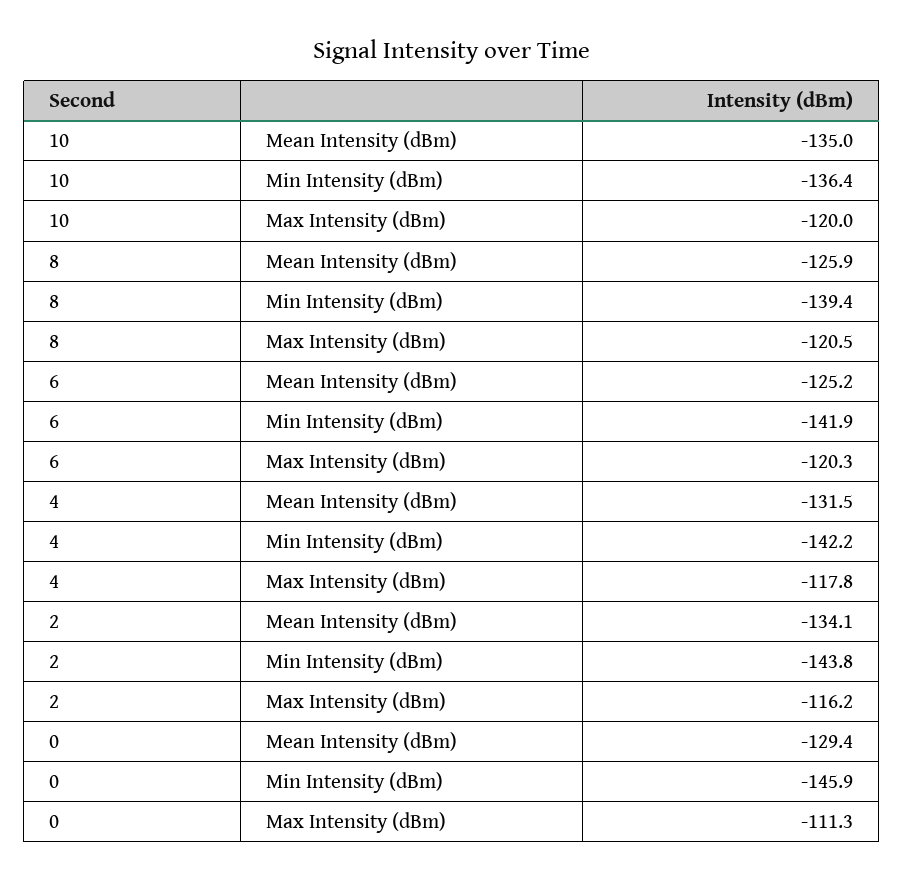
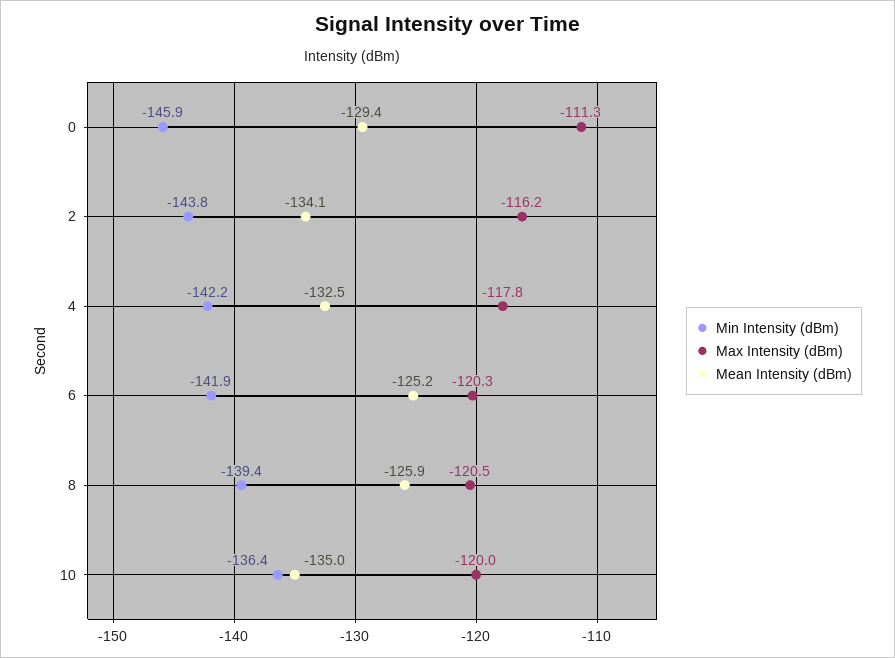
Mean Intensity (dBm), 4: -131.5 -> -132.5

